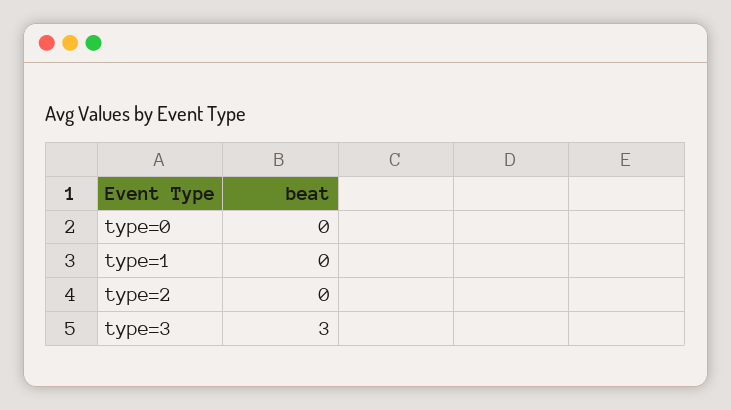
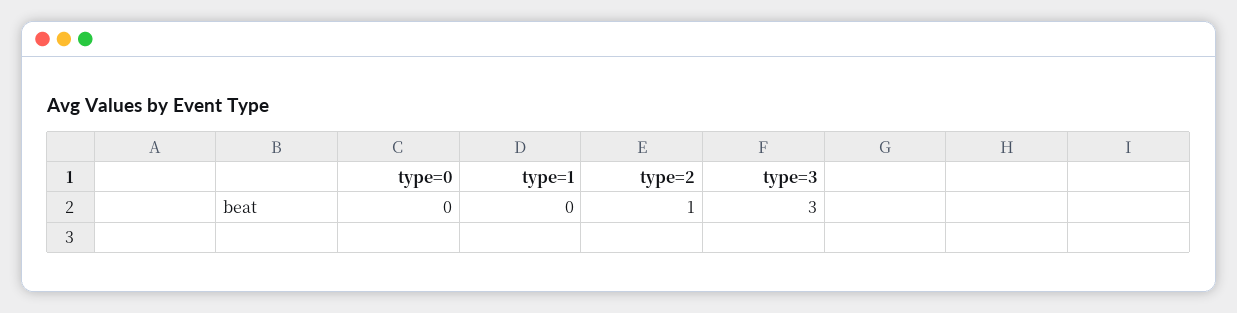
type=2: 0 -> 1

